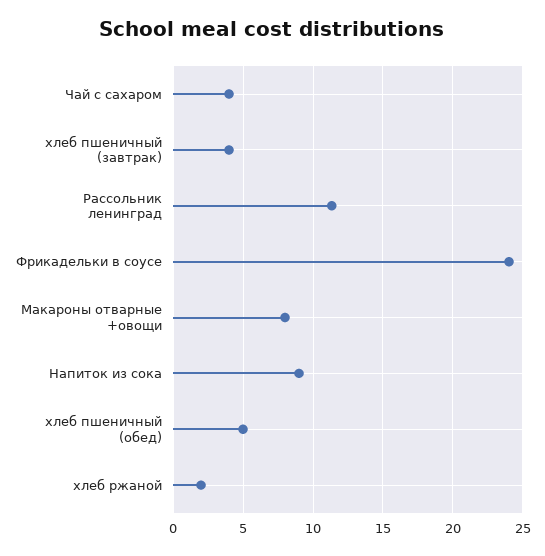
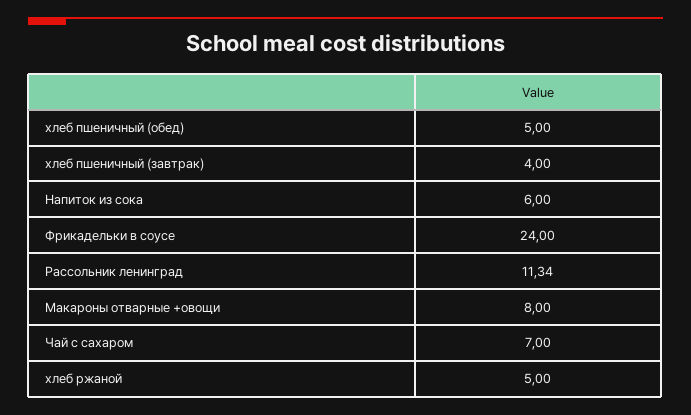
Чай с сахаром: 4 -> 7
Напиток из сока: 9 -> 6
хлеб ржаной: 2 -> 5

